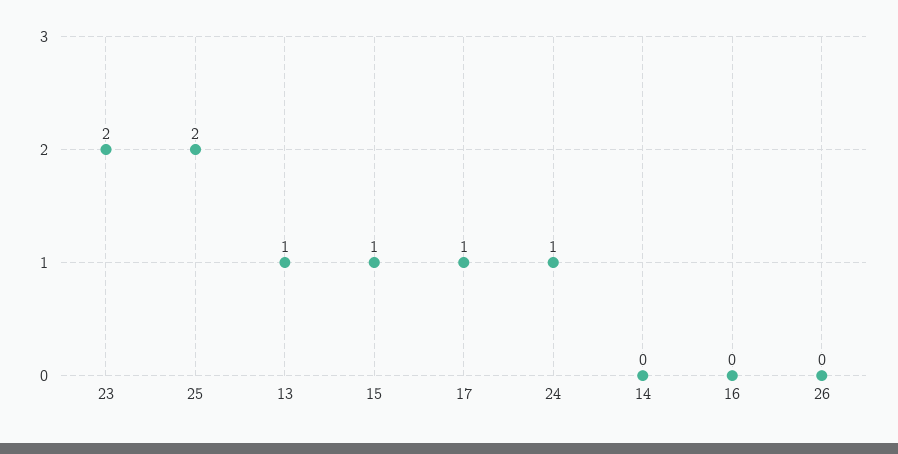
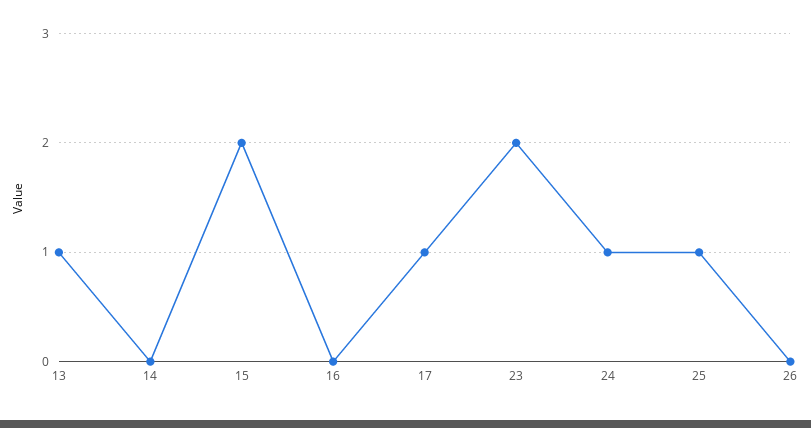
25: 2 -> 1
15: 1 -> 2

